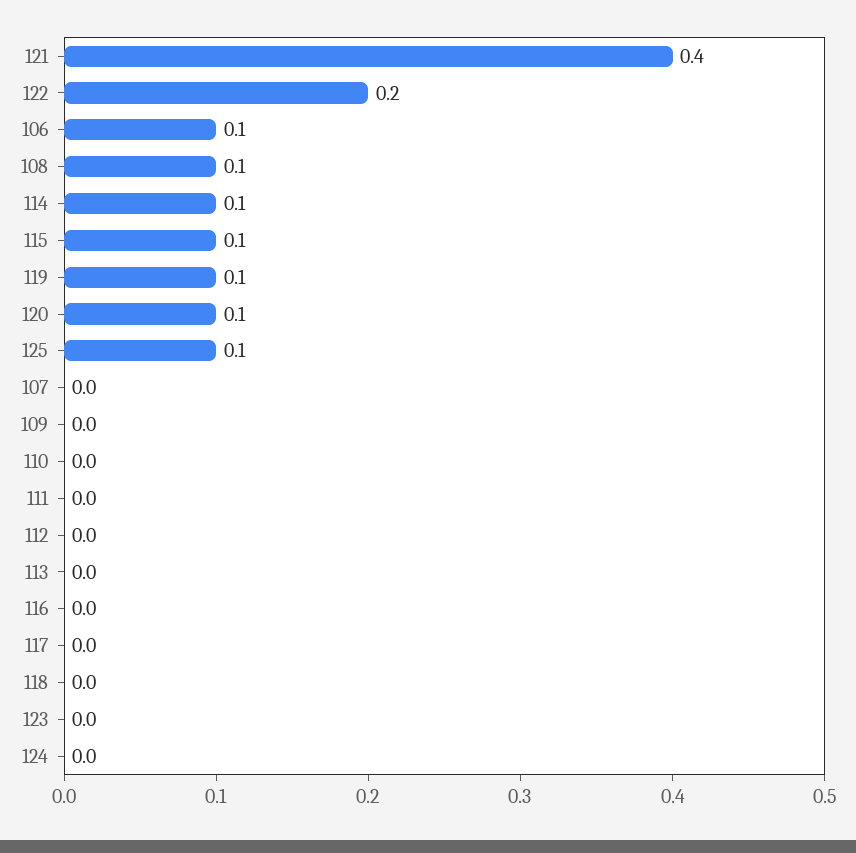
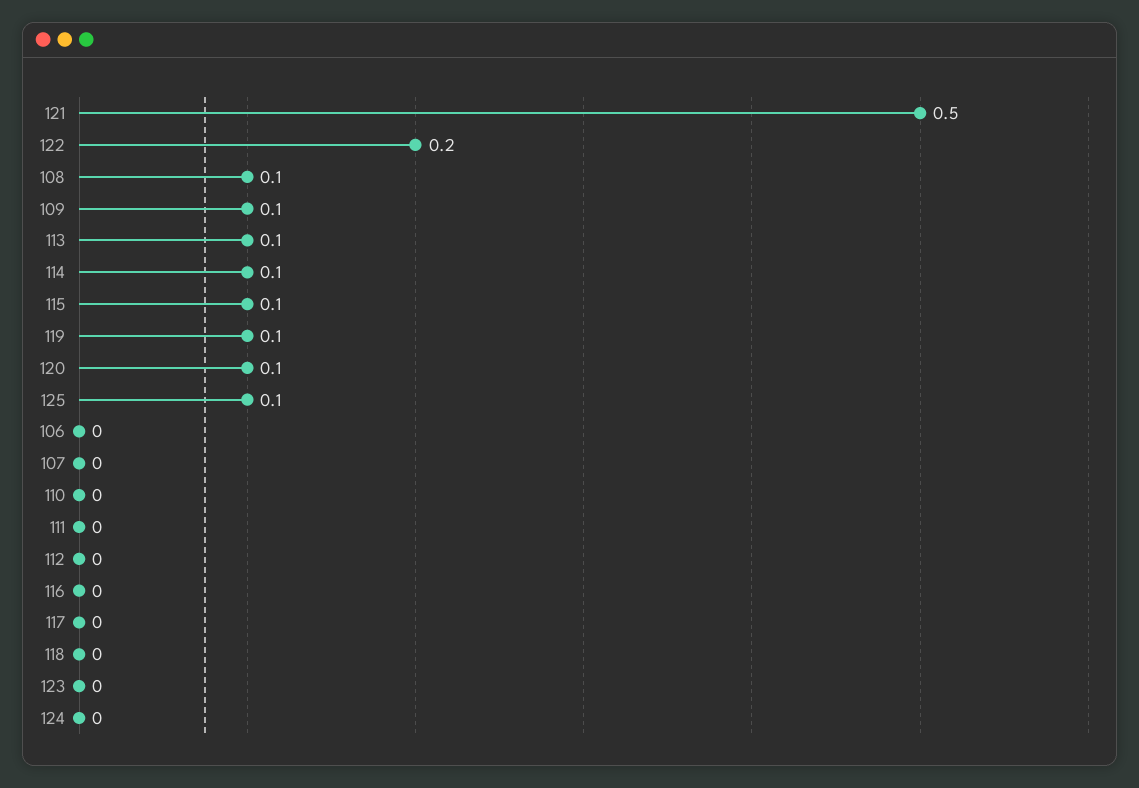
121: 0.4 -> 0.5
106: 0.1 -> 0
109: 0 -> 0.1
113: 0 -> 0.1

